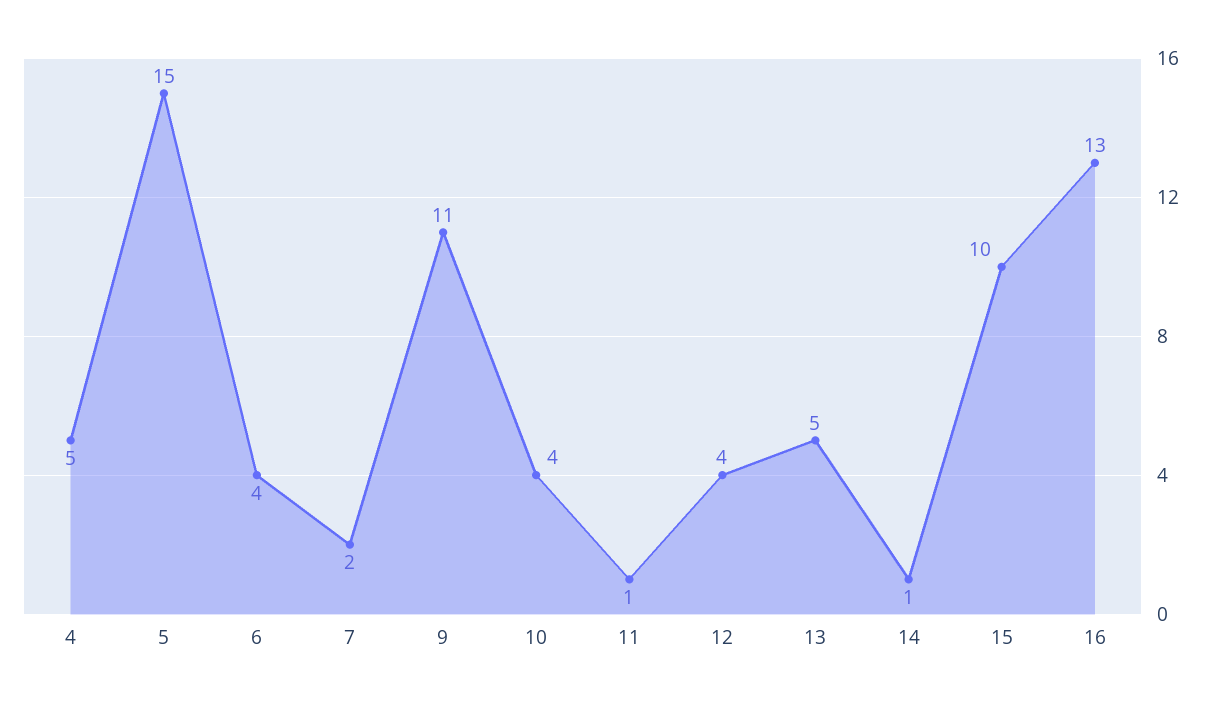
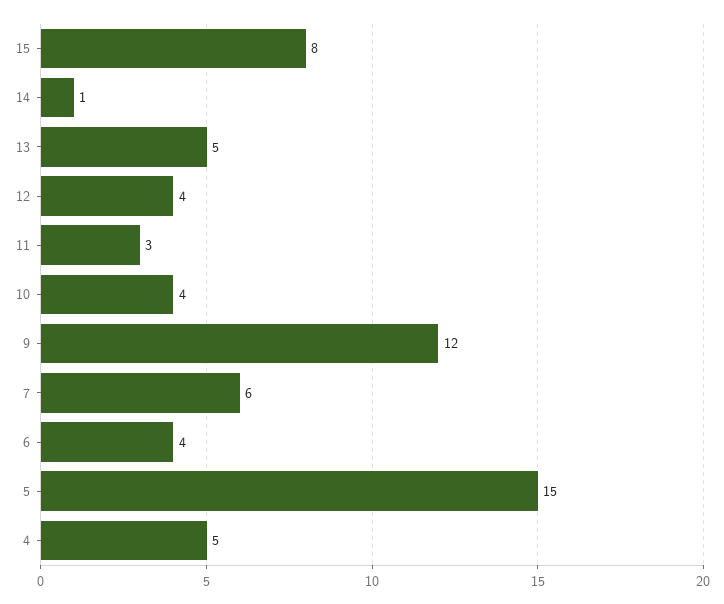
7: 2 -> 6
9: 11 -> 12
11: 1 -> 3
15: 10 -> 8
16: 13 -> none

